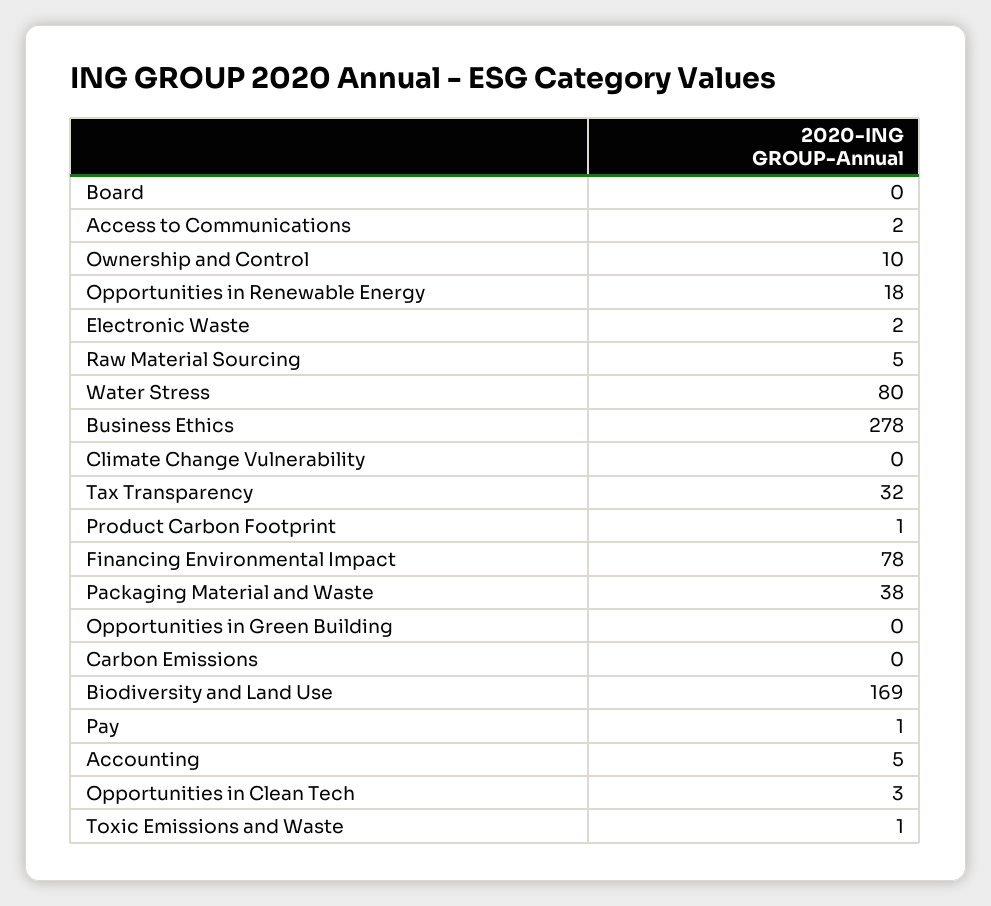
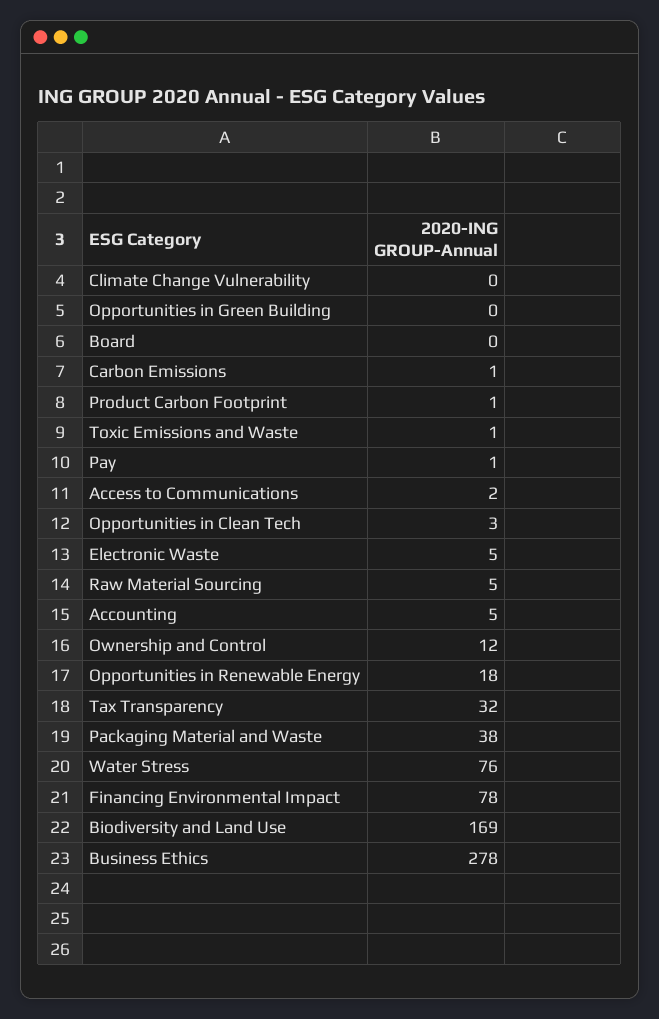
Ownership and Control: 10 -> 12
Electronic Waste: 2 -> 5
Water Stress: 80 -> 76
Carbon Emissions: 0 -> 1

